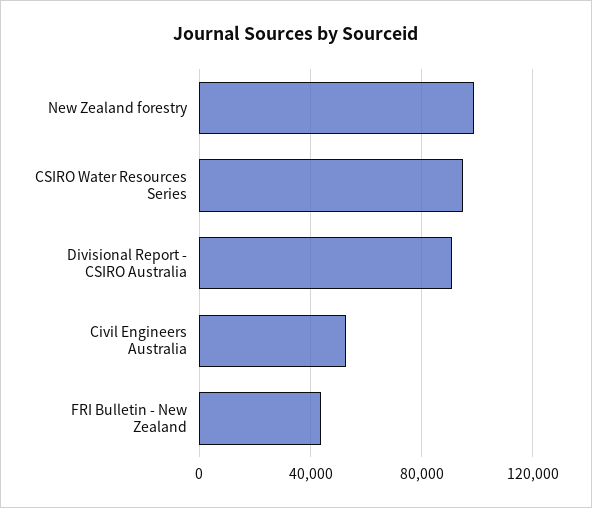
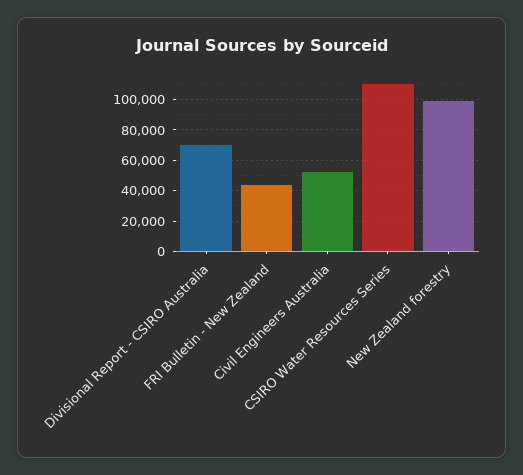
CSIRO Water Resources Series: 95000 -> 110000
Divisional Report - CSIRO Australia: 90000 -> 70000

